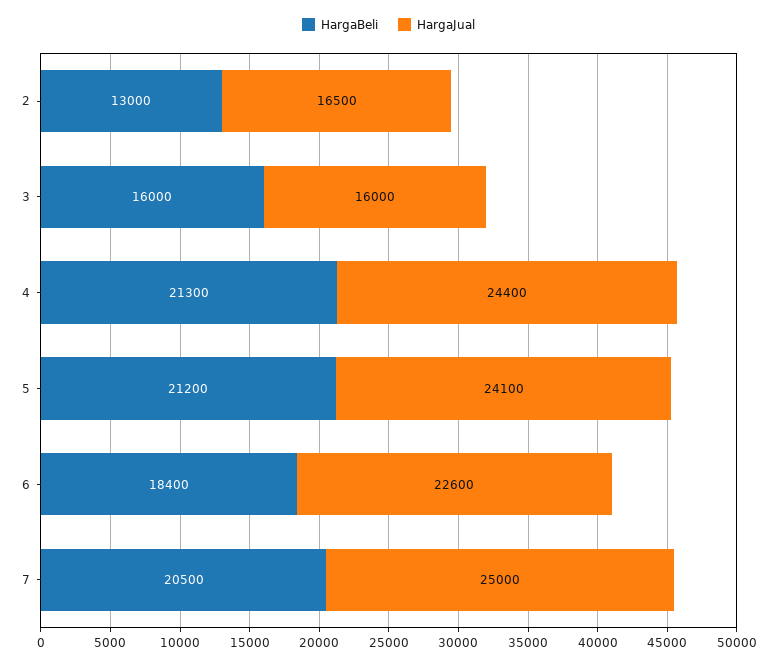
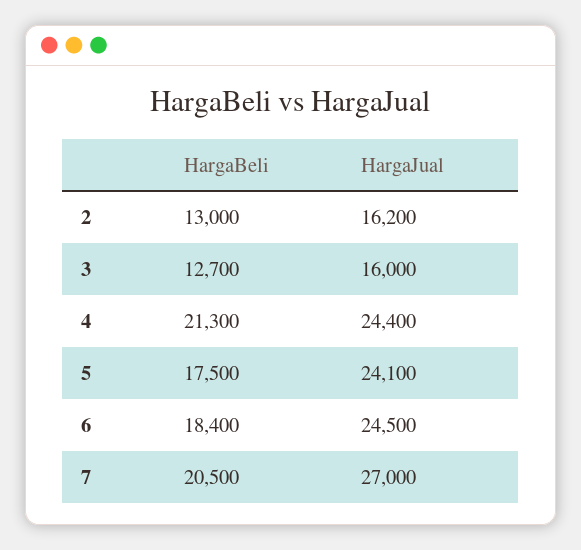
HargaJual, 2: 16500 -> 16200
HargaBeli, 3: 16000 -> 12700
HargaBeli, 5: 21200 -> 17500
HargaJual, 6: 22600 -> 24500
HargaJual, 7: 25000 -> 27000

